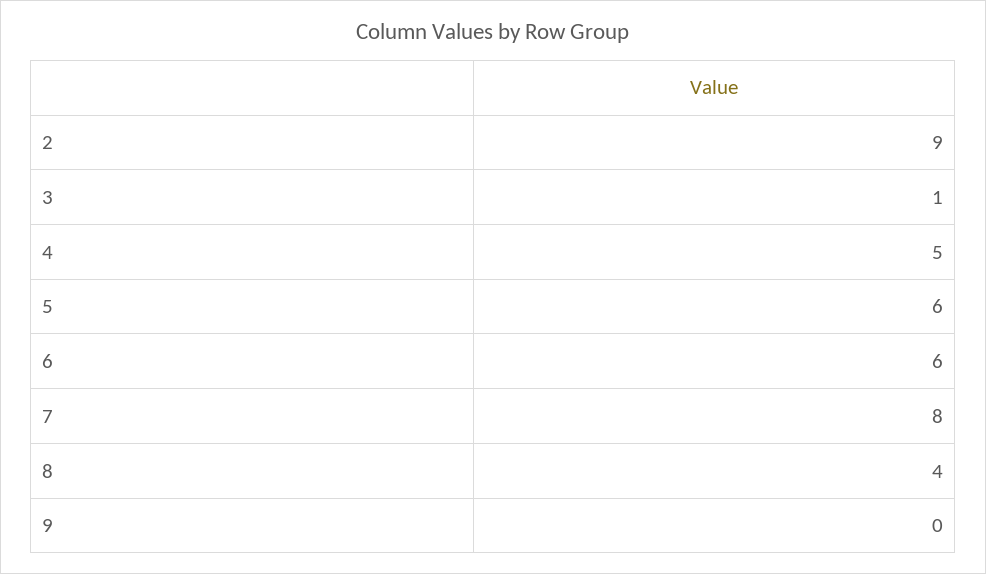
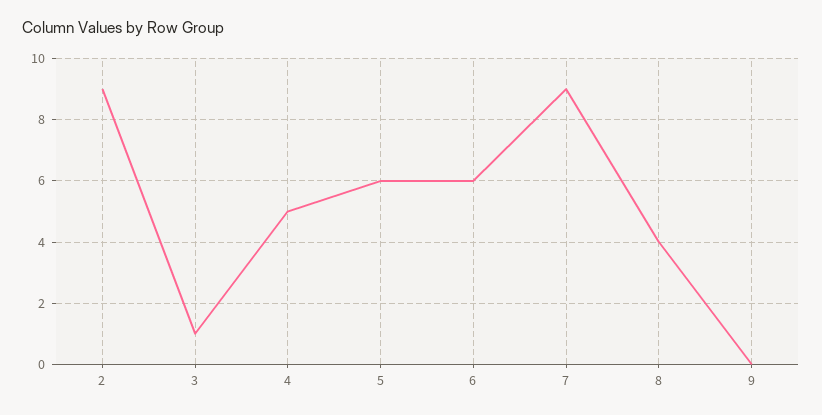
7: 8 -> 9

